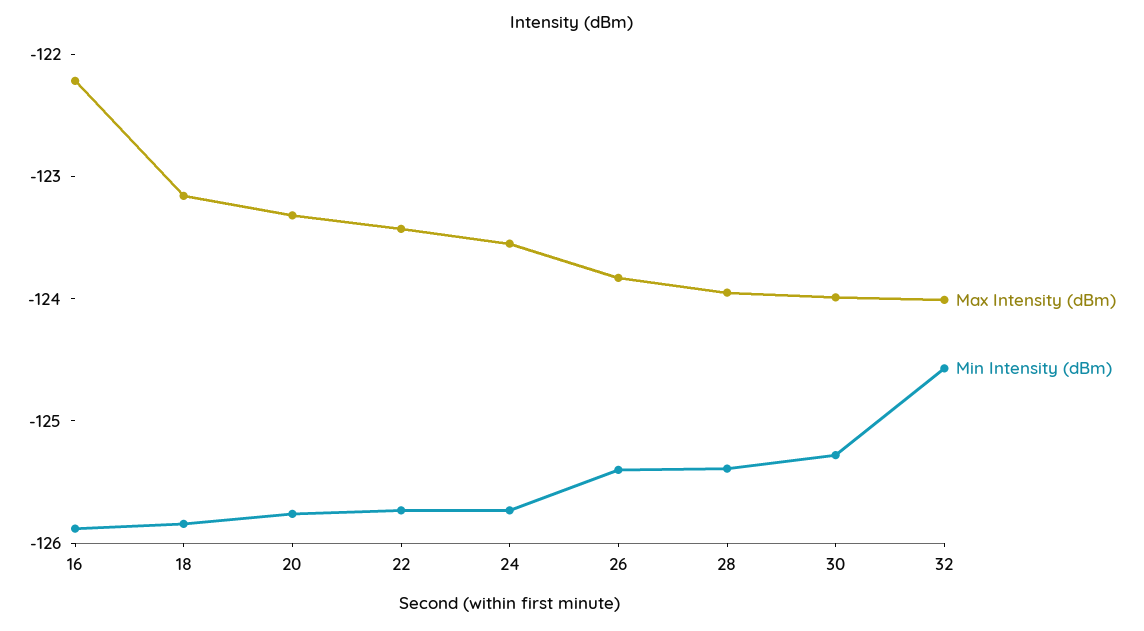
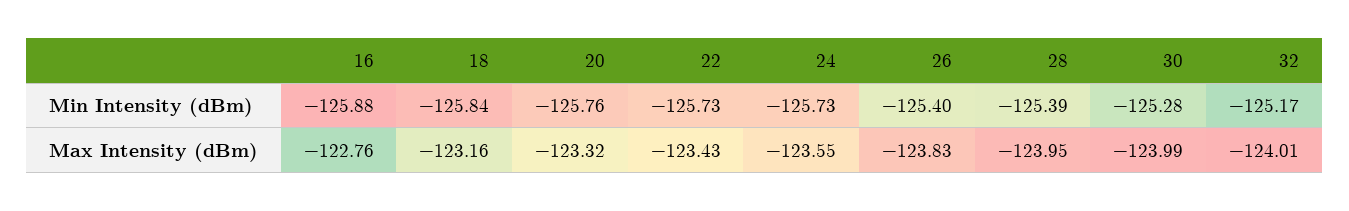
Max Intensity (dBm), 16: -122.2 -> -122.76
Min Intensity (dBm), 32: -124.6 -> -125.17

